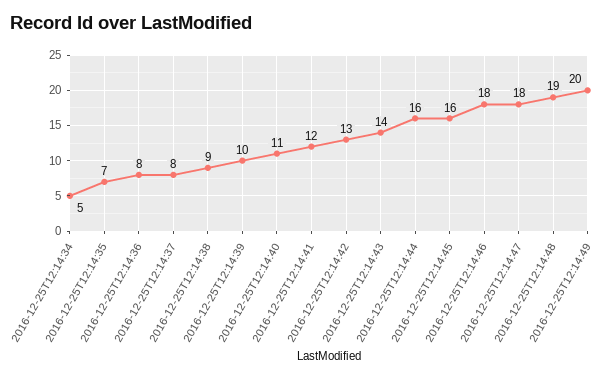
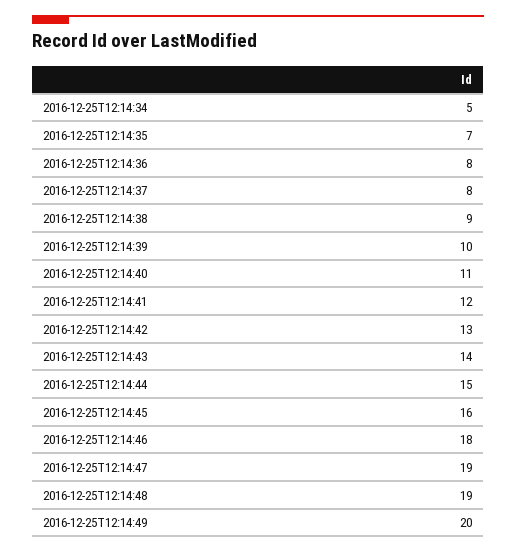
2016-12-25T12:14:44: 16 -> 15
2016-12-25T12:14:47: 18 -> 19

